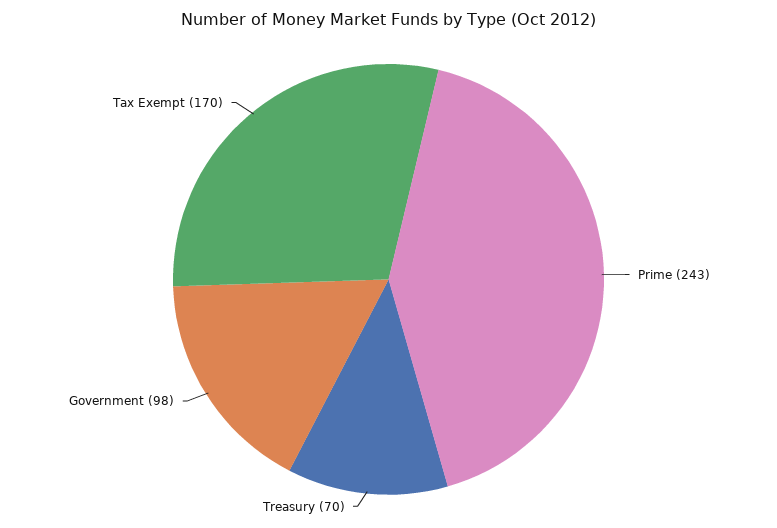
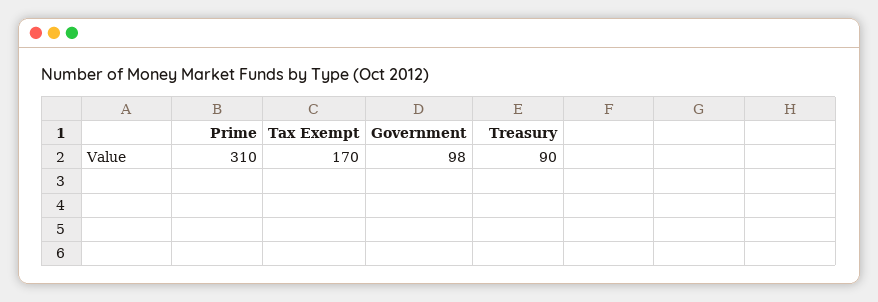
Prime: 243 -> 310
Treasury: 70 -> 90

